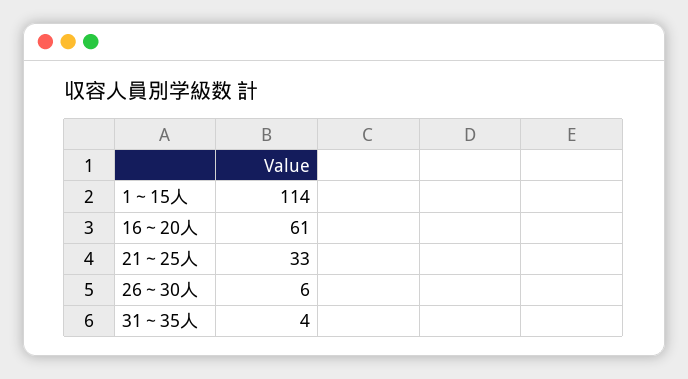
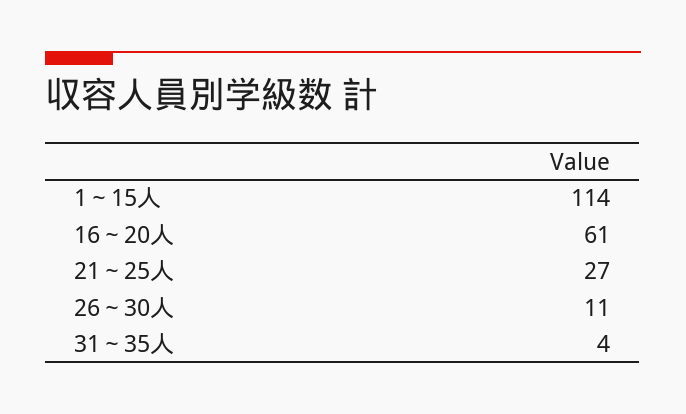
21～25人: 33 -> 27
26～30人: 6 -> 11

